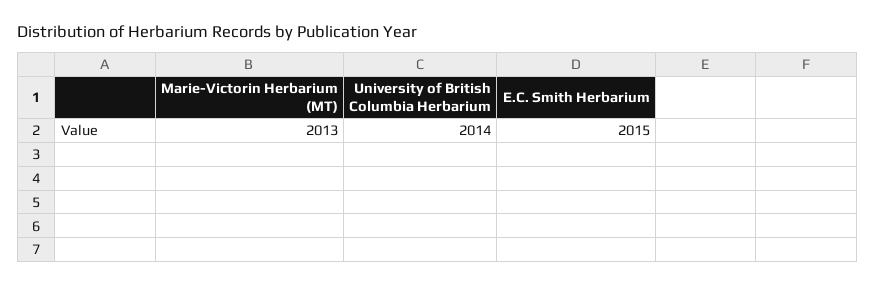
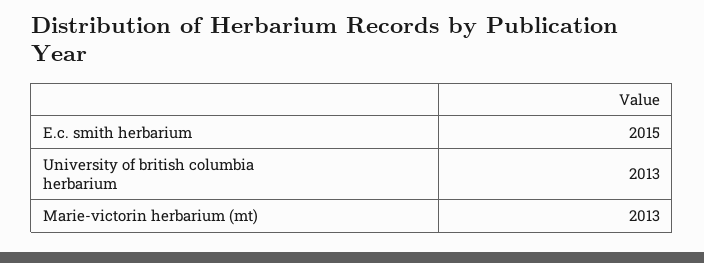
University of British Columbia Herbarium: 2014 -> 2013

